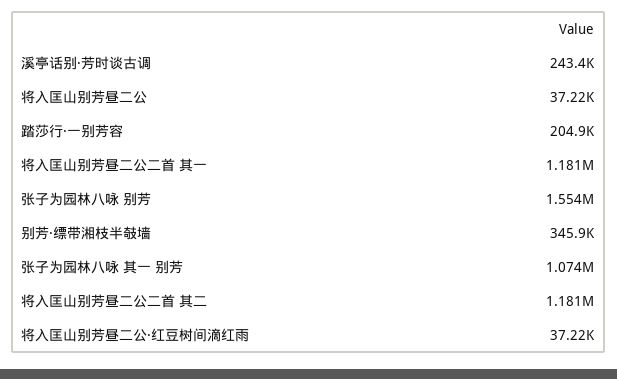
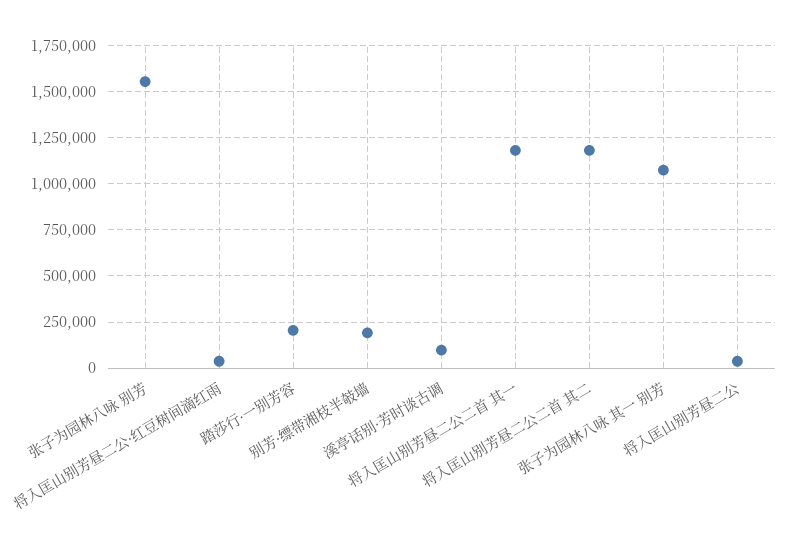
溪亭话别·芳时谈古调: 243400 -> 100000
别芳·缥带湘枝半攲墙: 345900 -> 200000

